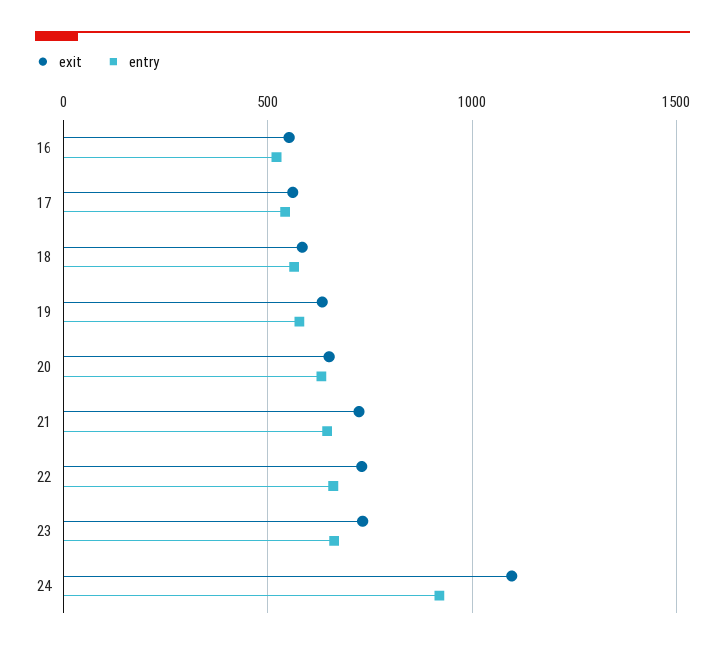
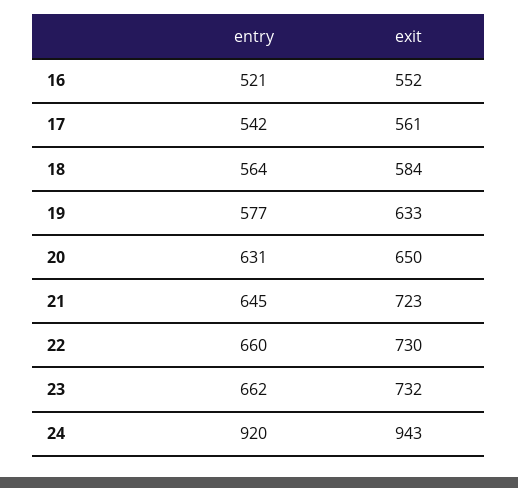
exit, 24: 1100 -> 943

